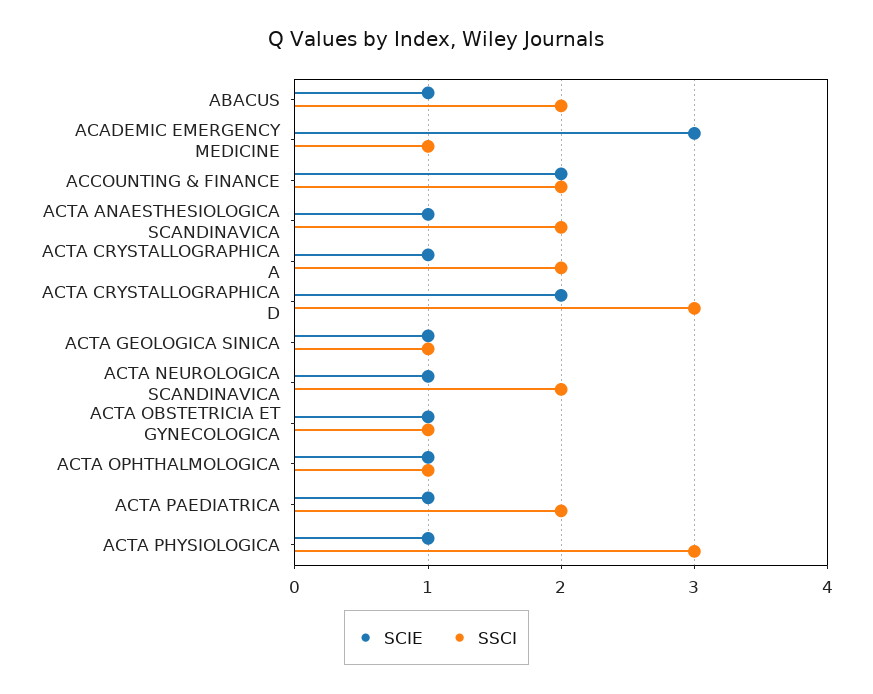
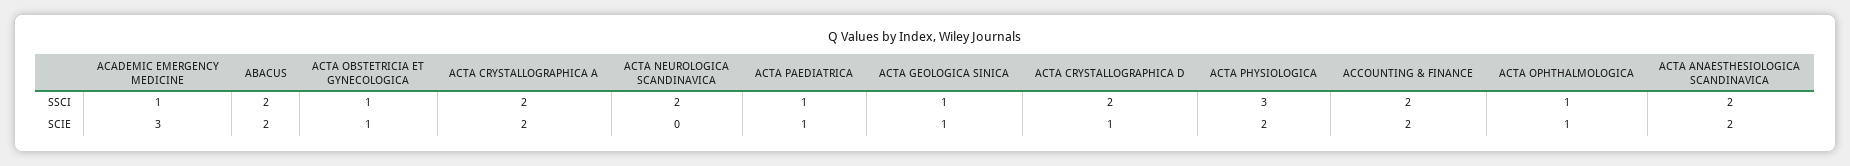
SCIE, ABACUS: 1 -> 2
SCIE, ACTA ANAESTHESIOLOGICA SCANDINAVICA: 1 -> 2
SCIE, ACTA CRYSTALLOGRAPHICA A: 1 -> 2
SCIE, ACTA CRYSTALLOGRAPHICA D: 2 -> 1
SSCI, ACTA CRYSTALLOGRAPHICA D: 3 -> 2
SCIE, ACTA NEUROLOGICA SCANDINAVICA: 1 -> 0
SSCI, ACTA PAEDIATRICA: 2 -> 1
SCIE, ACTA PHYSIOLOGICA: 1 -> 2

